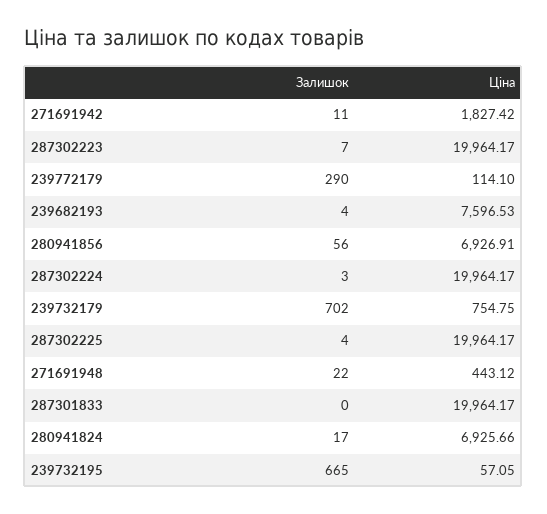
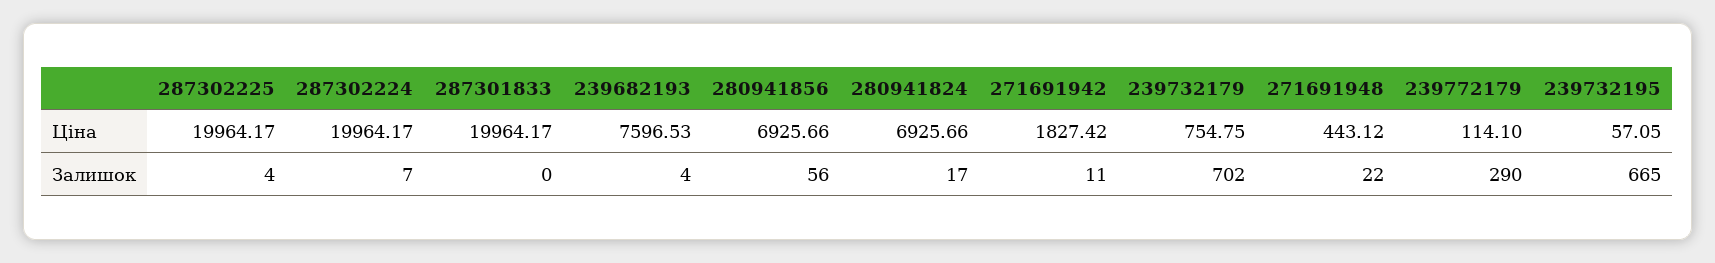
Залишок, 287302223: 7 -> none
Ціна, 287302223: 19964.17 -> none
Ціна, 280941856: 6926.91 -> 6925.66
Залишок, 287302224: 3 -> 7

